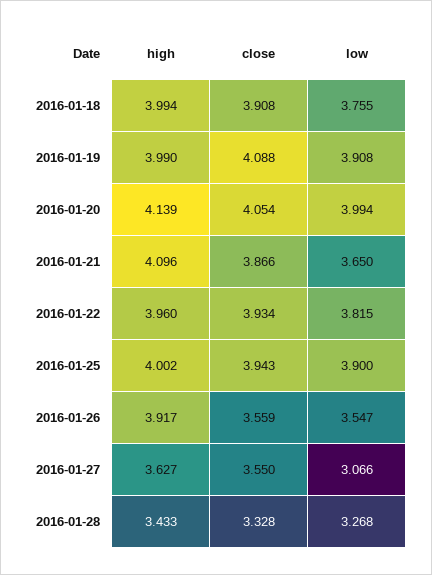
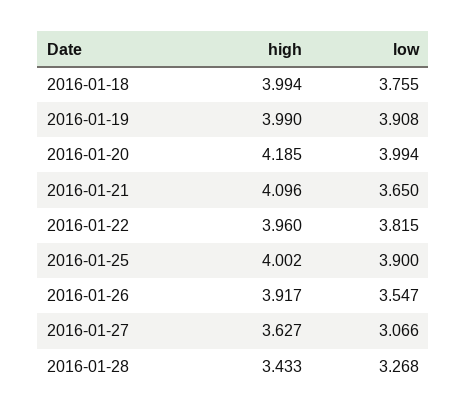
close, 2016-01-18: 3.908 -> none
close, 2016-01-19: 4.088 -> none
high, 2016-01-20: 4.139 -> 4.185
close, 2016-01-20: 4.054 -> none
close, 2016-01-21: 3.866 -> none
close, 2016-01-22: 3.934 -> none
close, 2016-01-25: 3.943 -> none
close, 2016-01-26: 3.559 -> none
close, 2016-01-27: 3.55 -> none
close, 2016-01-28: 3.328 -> none

